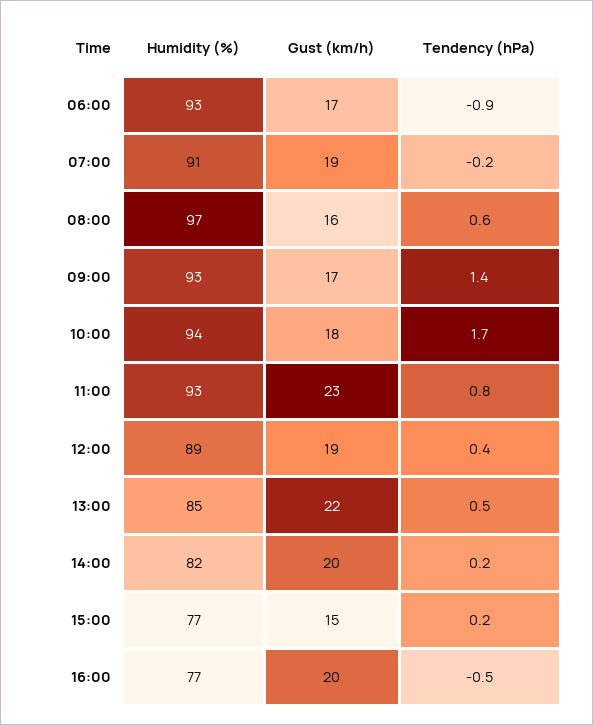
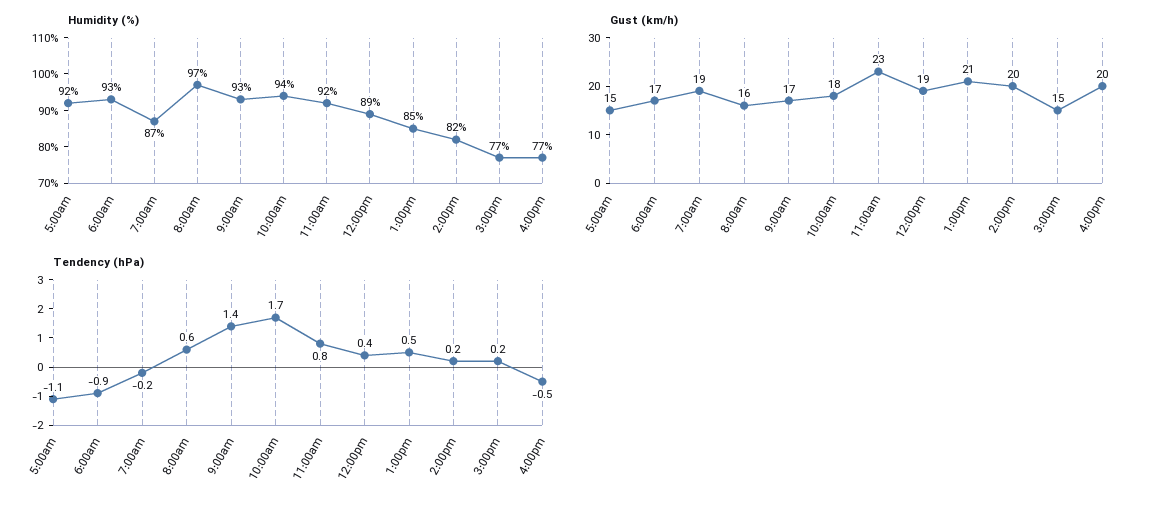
Humidity (%), 07:00: 91 -> 87
Humidity (%), 11:00: 93 -> 92
Gust (km/h), 13:00: 22 -> 21
Humidity (%), 5:00am: none -> 92
Gust (km/h), 5:00am: none -> 15
Tendency (hPa), 5:00am: none -> -1.1

